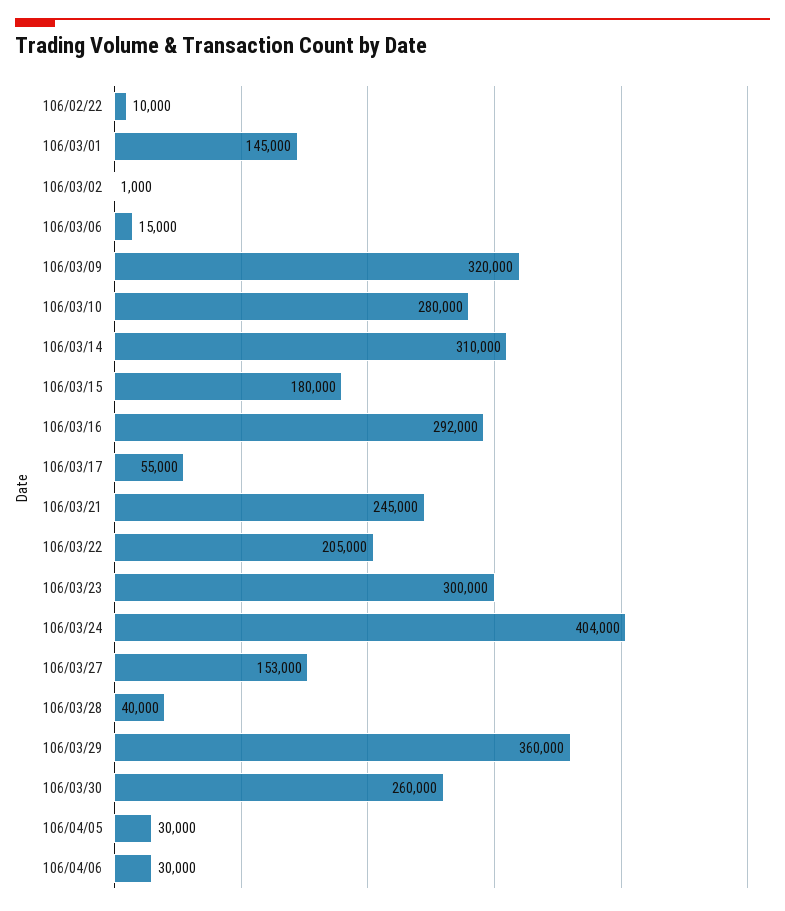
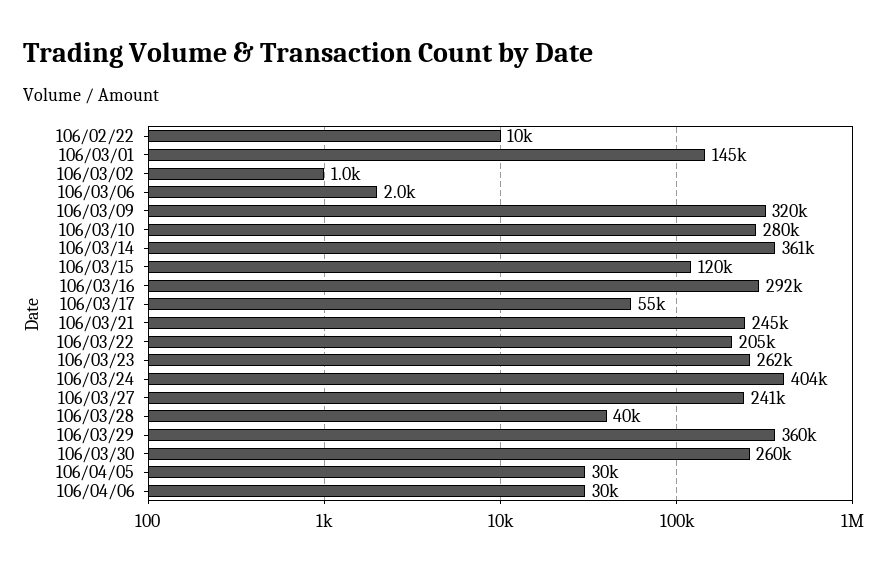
106/03/06: 15000 -> 2000
106/03/14: 310000 -> 361000
106/03/15: 180000 -> 120000
106/03/23: 300000 -> 262000
106/03/27: 153000 -> 241000

